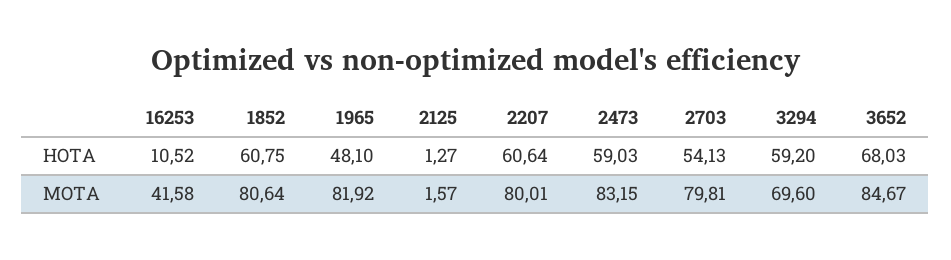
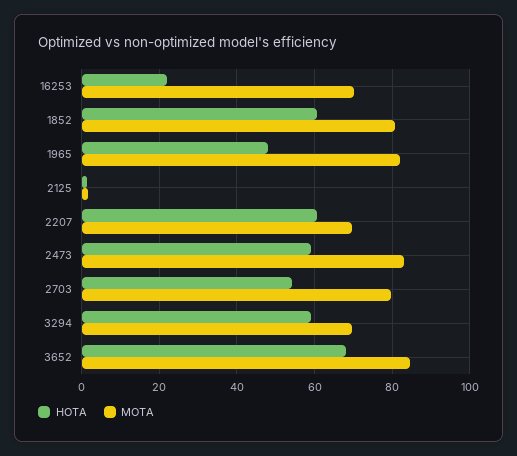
HOTA, 16253: 10.52 -> 22
MOTA, 16253: 41.58 -> 70
MOTA, 2207: 80.01 -> 70

